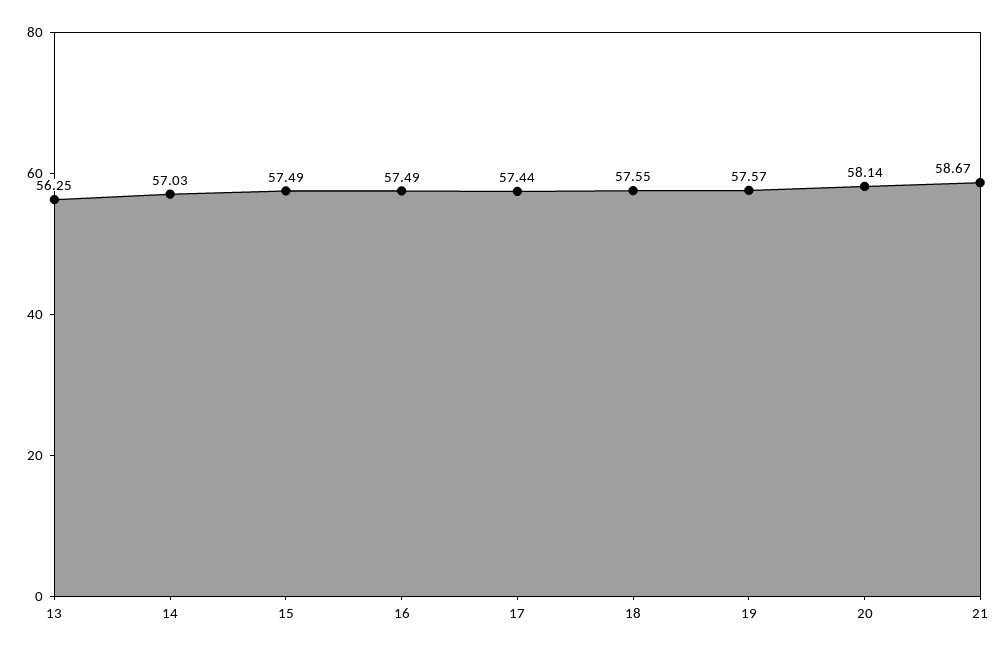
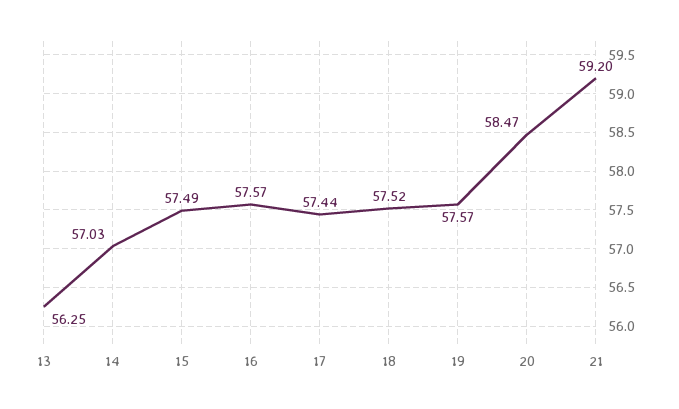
16: 57.49 -> 57.57
18: 57.55 -> 57.52
20: 58.14 -> 58.47
21: 58.67 -> 59.2

